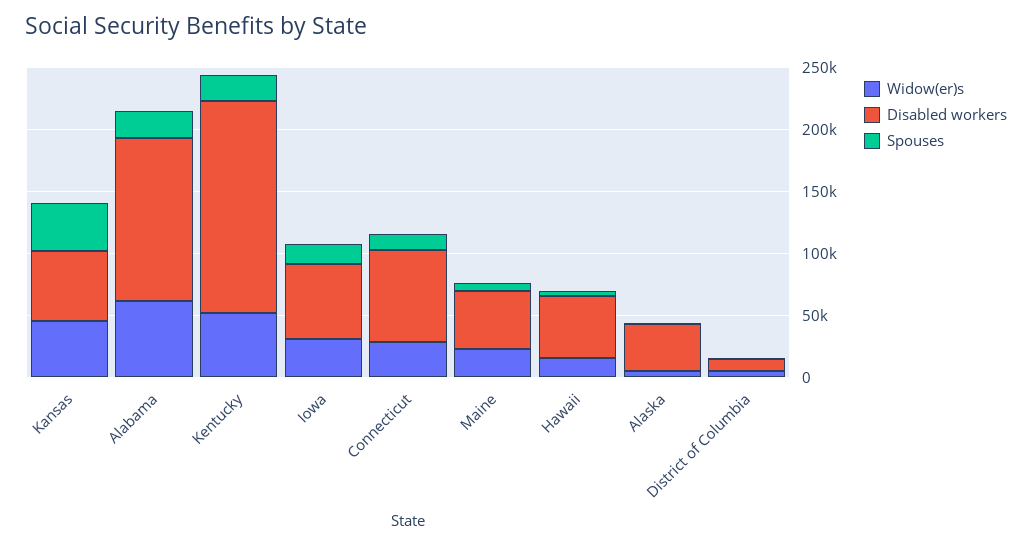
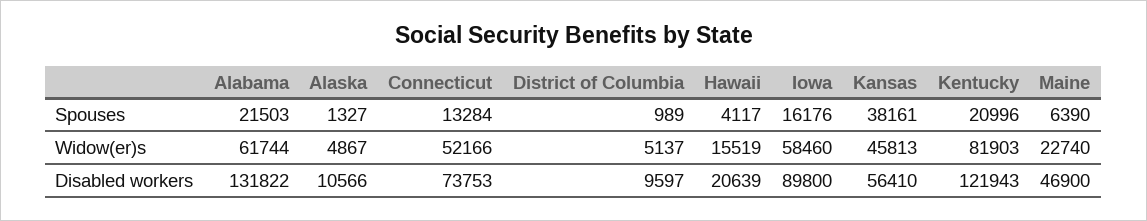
Widow(er)s, Kentucky: 50000 -> 81903
Disabled workers, Kentucky: 170000 -> 121943
Widow(er)s, Iowa: 30000 -> 58460
Disabled workers, Iowa: 60000 -> 89800
Widow(er)s, Connecticut: 30000 -> 52166
Disabled workers, Hawaii: 50000 -> 20639
Disabled workers, Alaska: 40000 -> 10566

